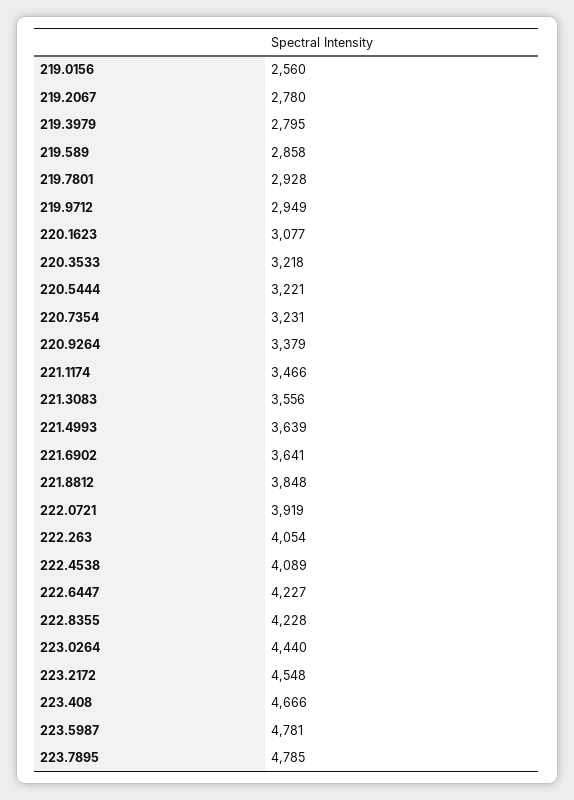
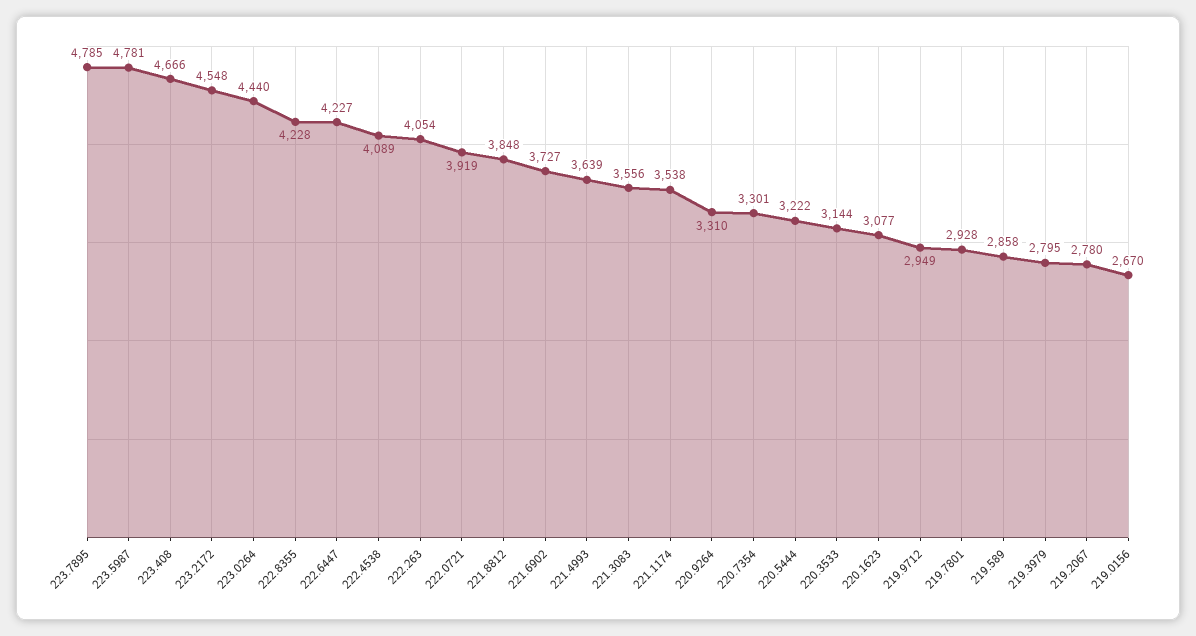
219.0156: 2560 -> 2670
220.3533: 3218 -> 3144
220.5444: 3221 -> 3222
220.7354: 3231 -> 3301
220.9264: 3379 -> 3310
221.1174: 3466 -> 3538
221.6902: 3641 -> 3727

